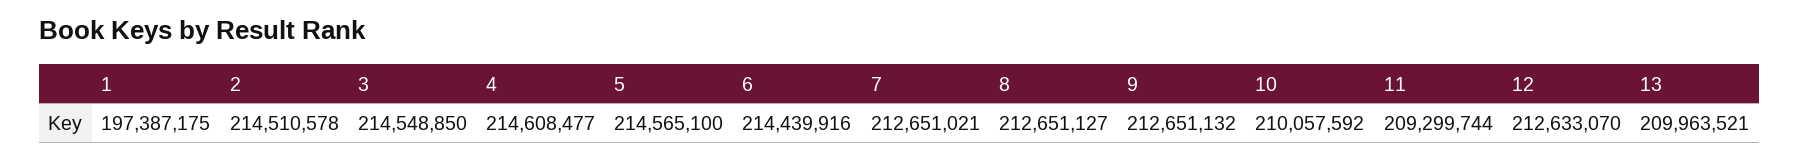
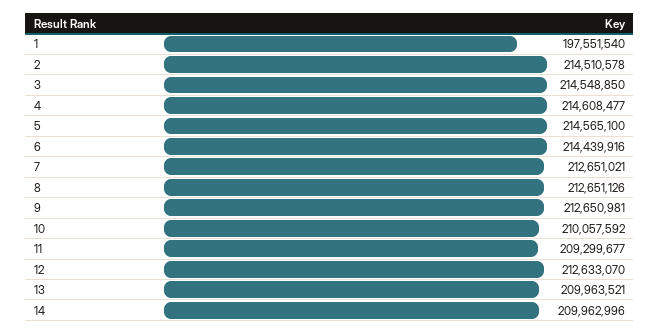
1: 197387175 -> 197551540
8: 212651127 -> 212651126
9: 212651132 -> 212650981
11: 209299744 -> 209299677
14: none -> 209962996

